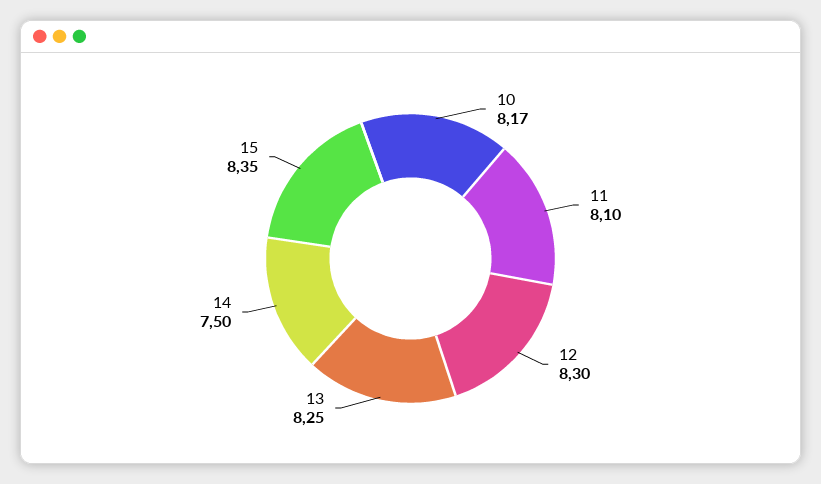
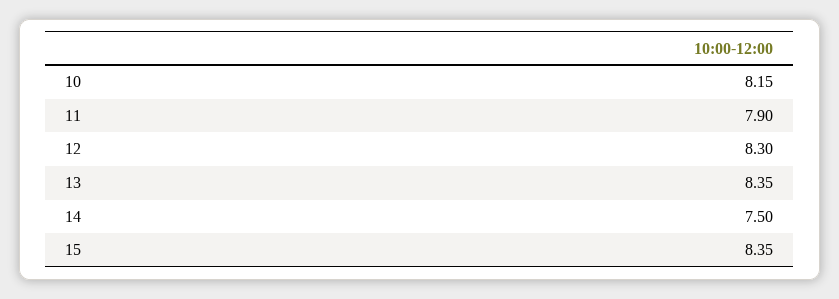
10: 8.17 -> 8.15
11: 8.1 -> 7.9
13: 8.25 -> 8.35

